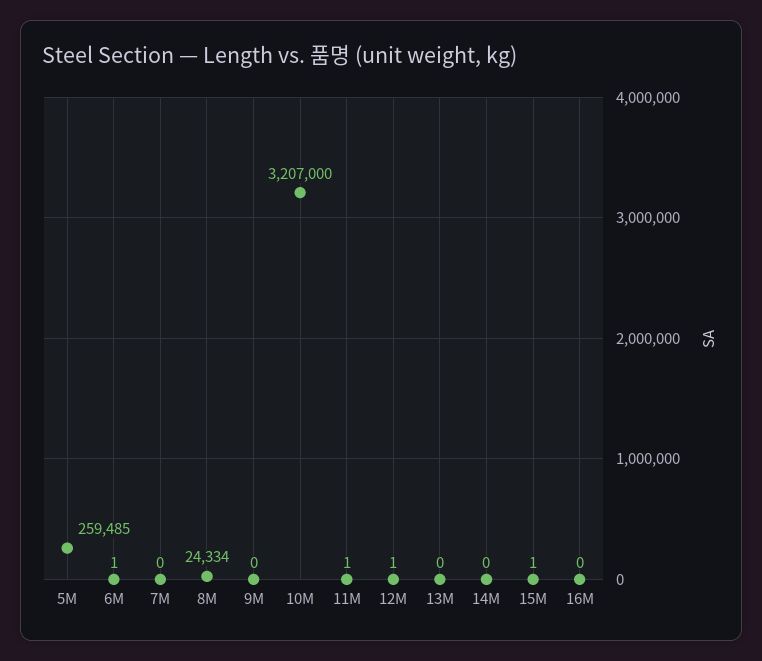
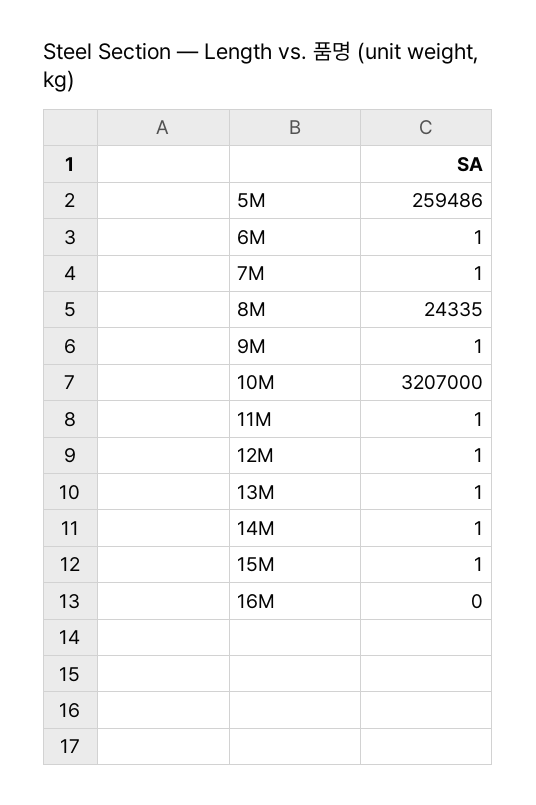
5M: 259485 -> 259486
7M: 0 -> 1
8M: 24334 -> 24335
9M: 0 -> 1
13M: 0 -> 1
14M: 0 -> 1

